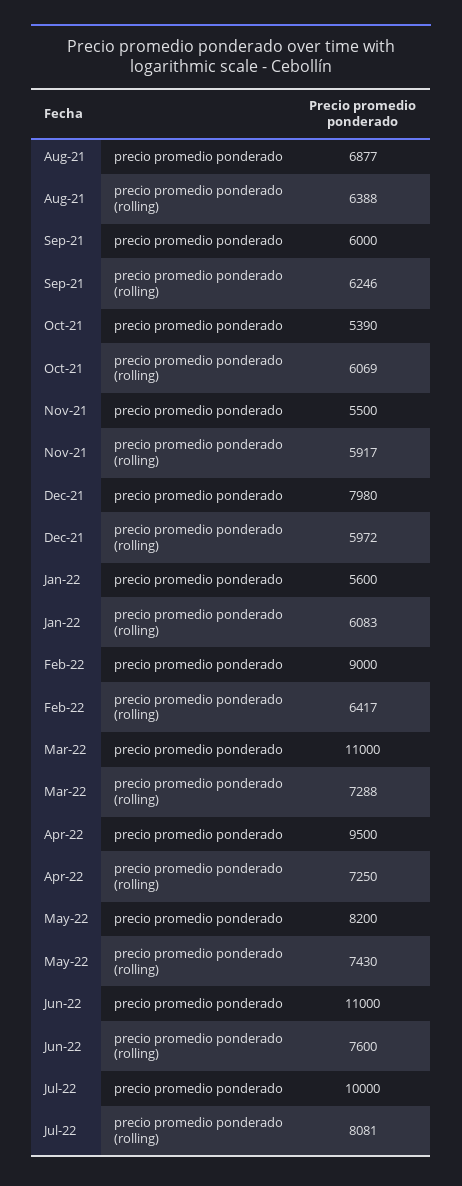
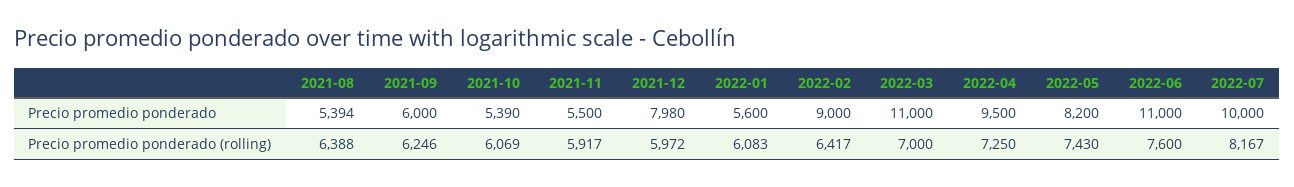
Aug-21, precio promedio ponderado: 6877 -> 5394
Mar-22, precio promedio ponderado (rolling): 7288 -> 7000
Jul-22, precio promedio ponderado (rolling): 8081 -> 8167

